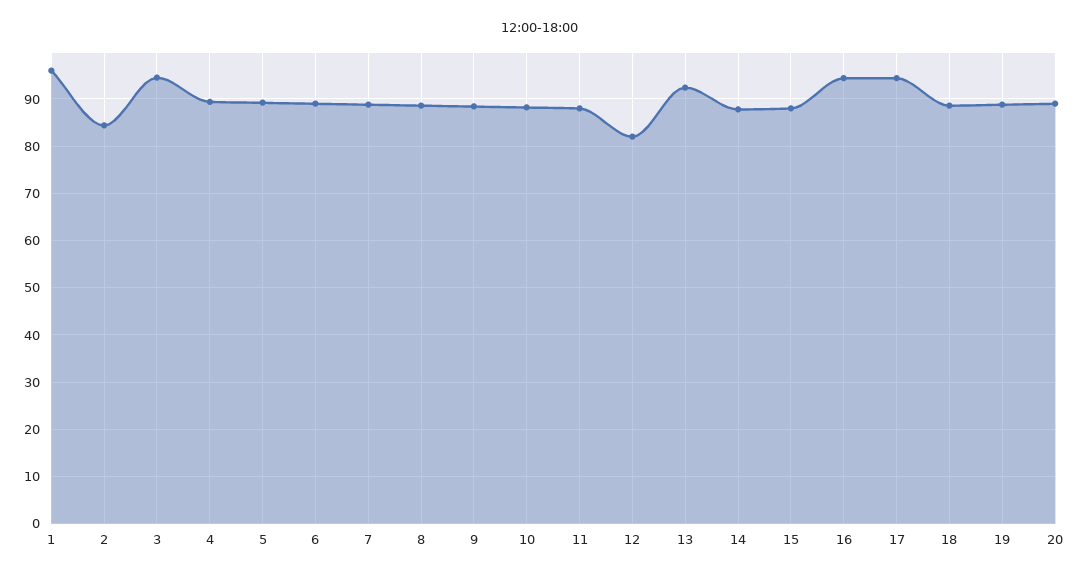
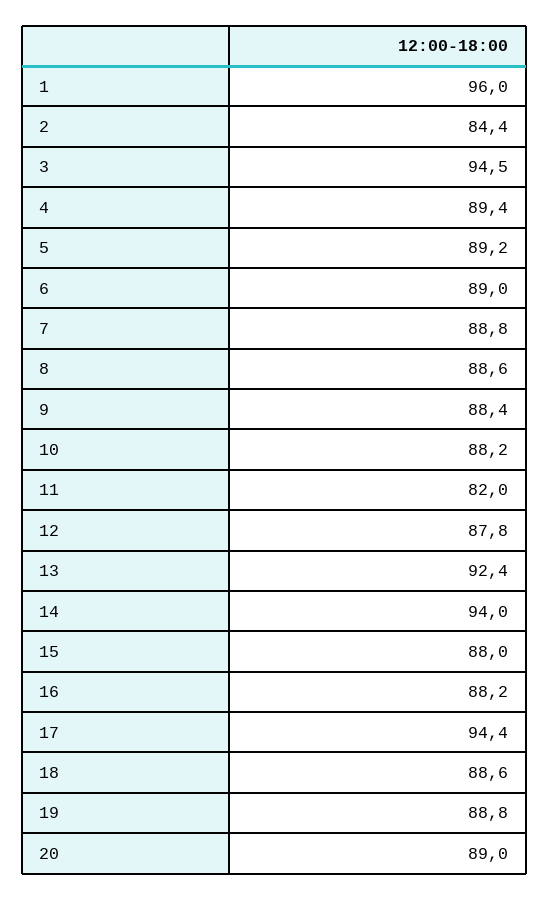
11: 88 -> 82
12: 82 -> 87.8
14: 88 -> 94
16: 94 -> 88.2

